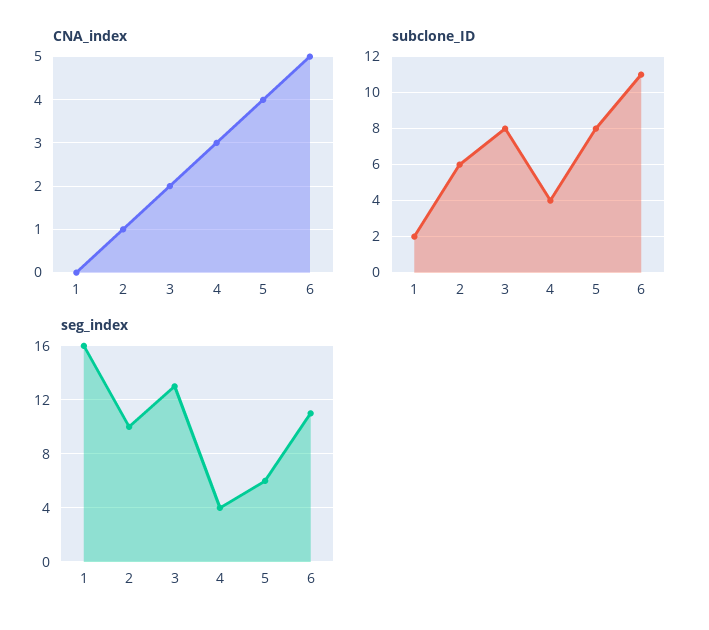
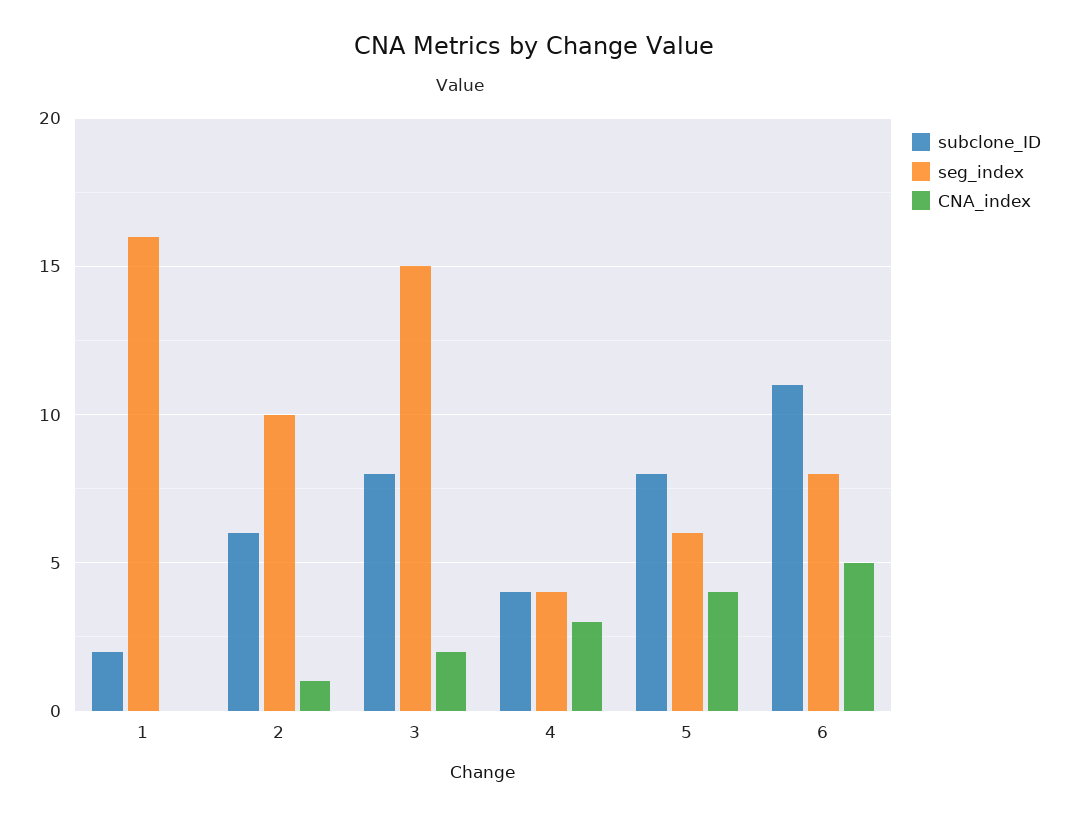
seg_index, 3: 13 -> 15
seg_index, 6: 11 -> 8

